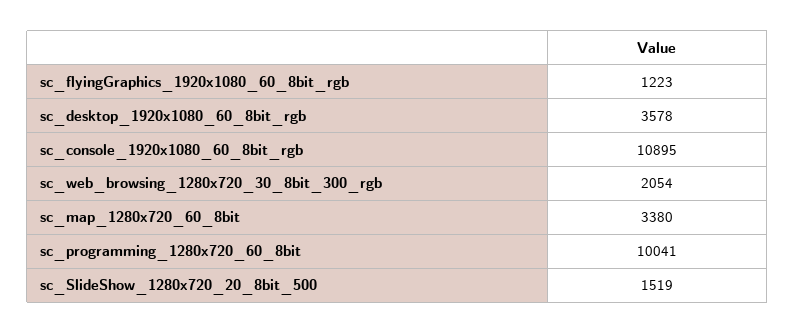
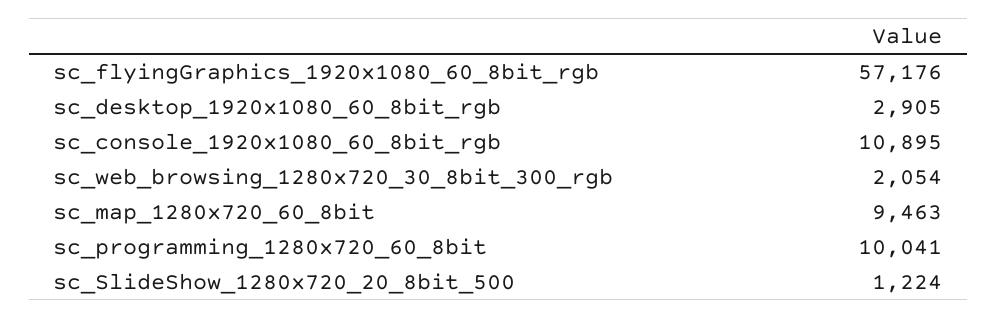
sc_flyingGraphics_1920x1080_60_8bit_rgb: 1223 -> 57176
sc_desktop_1920x1080_60_8bit_rgb: 3578 -> 2905
sc_map_1280x720_60_8bit: 3380 -> 9463
sc_SlideShow_1280x720_20_8bit_500: 1519 -> 1224

